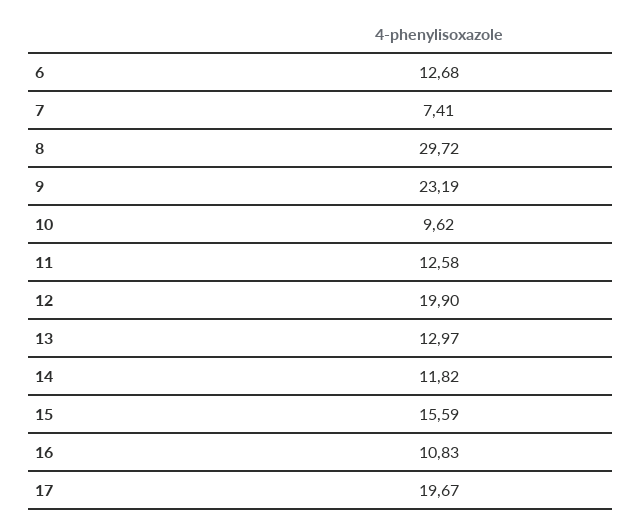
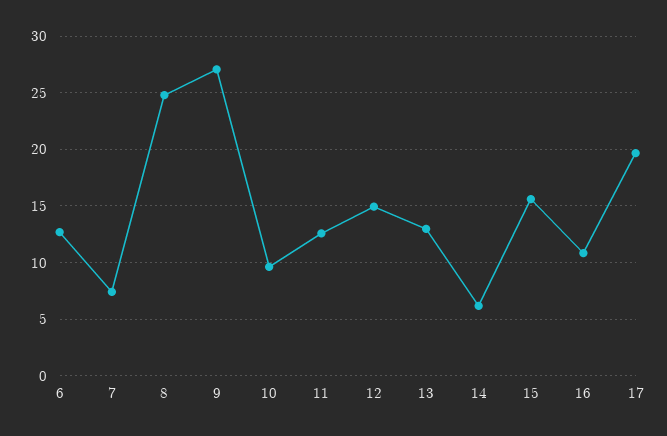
8: 29.72 -> 25
9: 23.19 -> 27
12: 19.9 -> 15
14: 11.82 -> 6

